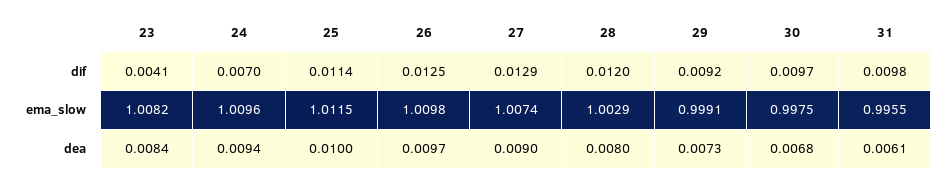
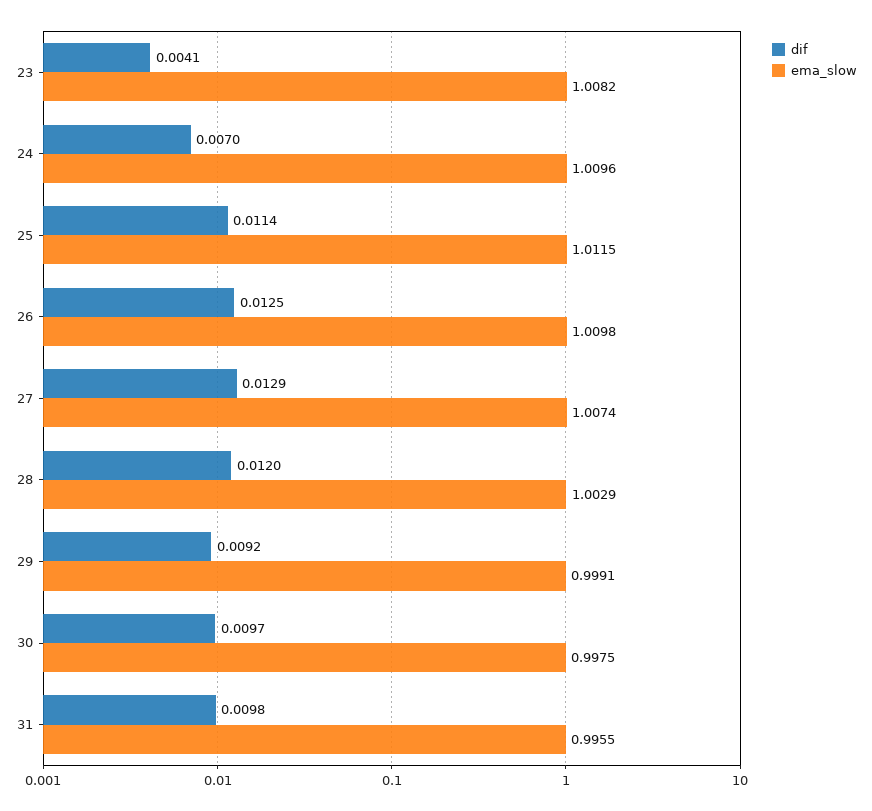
dea, 23: 0.0084 -> none
dea, 24: 0.0094 -> none
dea, 25: 0.01 -> none
dea, 26: 0.0097 -> none
dea, 27: 0.009 -> none
dea, 28: 0.008 -> none
dea, 29: 0.0073 -> none
dea, 30: 0.0068 -> none
dea, 31: 0.0061 -> none

